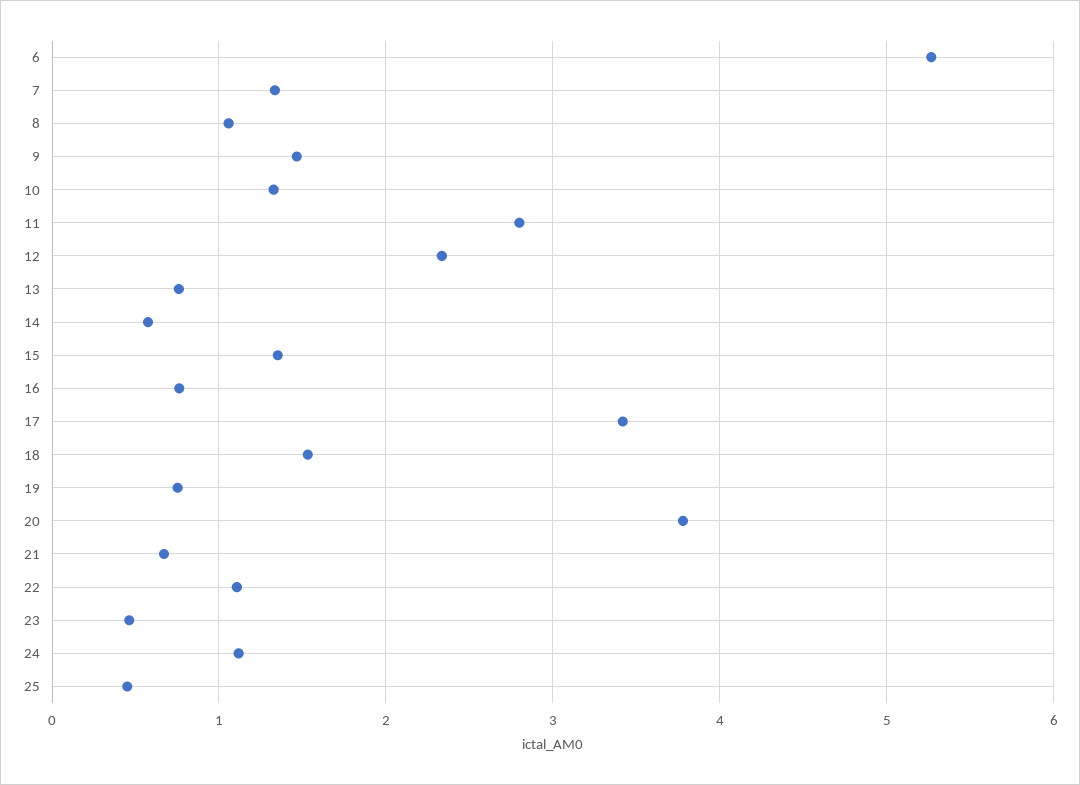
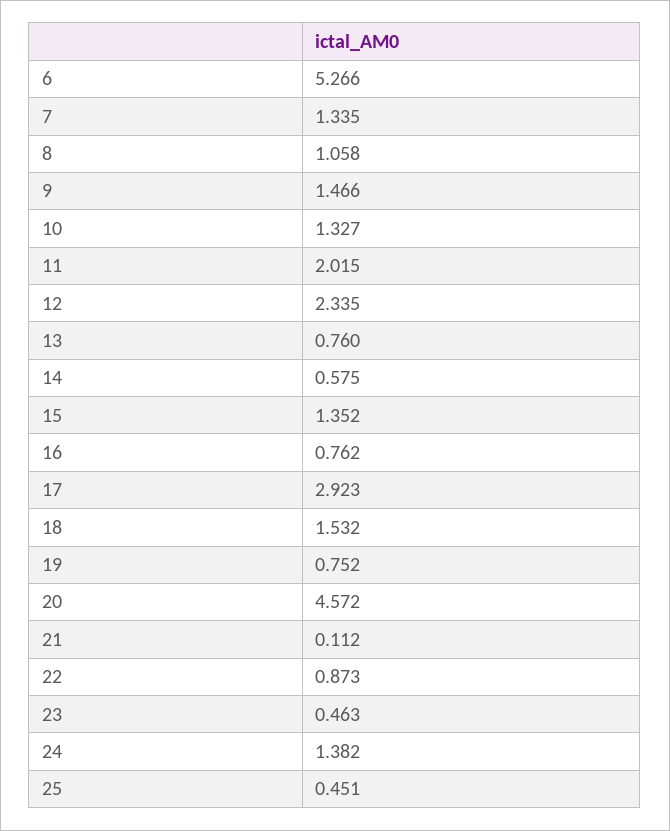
11: 2.8 -> 2.015
17: 3.4 -> 2.923
20: 3.8 -> 4.572
21: 0.7 -> 0.112
22: 1.1 -> 0.873
24: 1.1 -> 1.382

